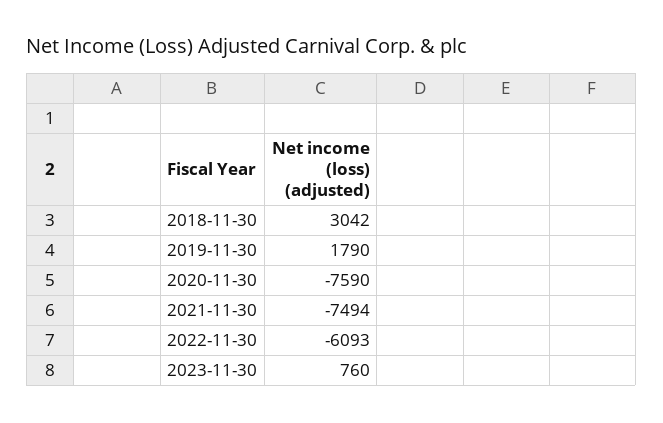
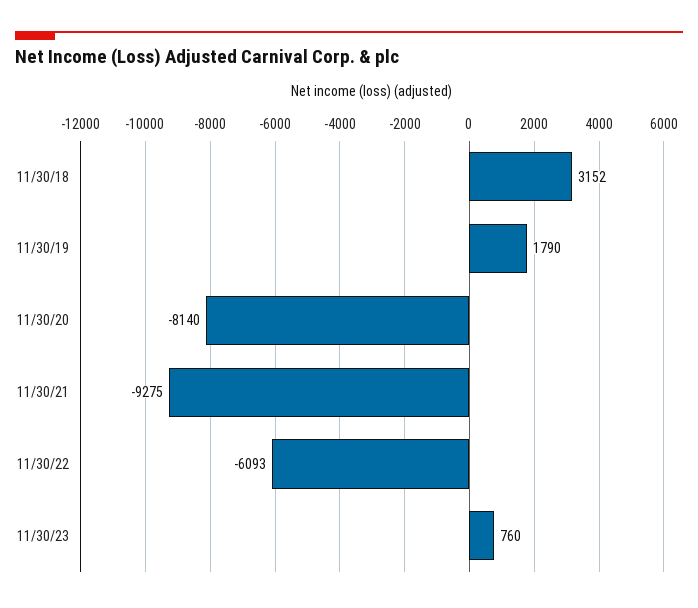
2018-11-30: 3042 -> 3152
2020-11-30: -7590 -> -8140
2021-11-30: -7494 -> -9275

